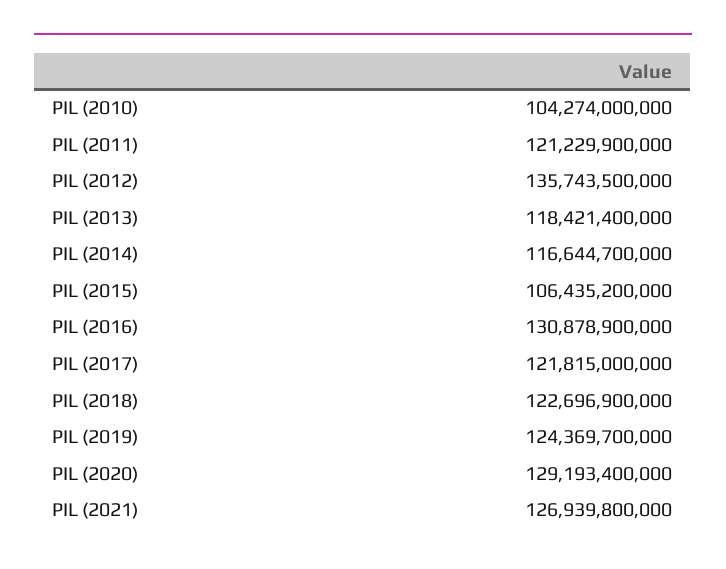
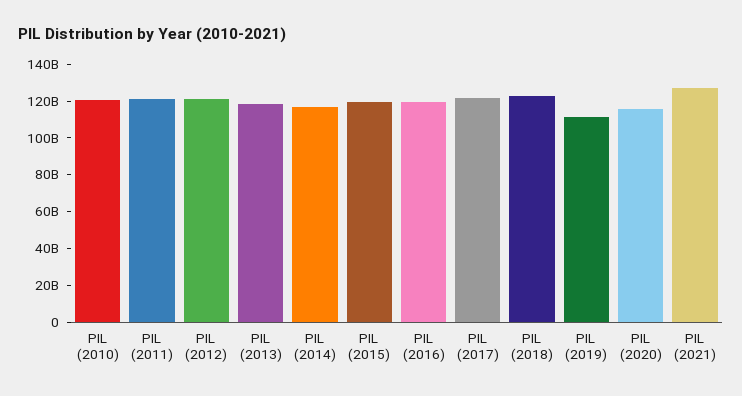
PIL (2010): 104274000000 -> 120000000000
PIL (2012): 135743500000 -> 120000000000
PIL (2015): 106435200000 -> 120000000000
PIL (2016): 130878900000 -> 120000000000
PIL (2019): 124369700000 -> 110000000000
PIL (2020): 129193400000 -> 115000000000

